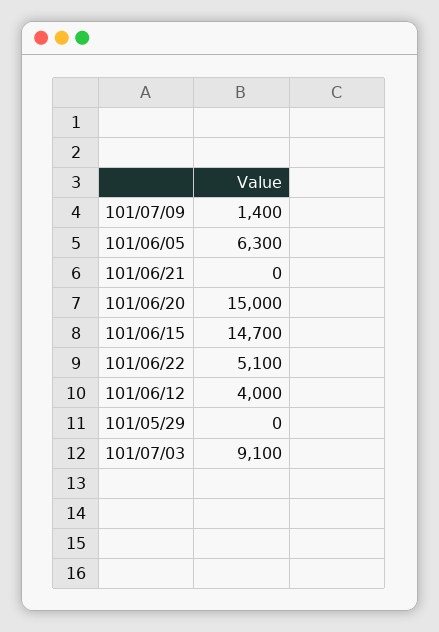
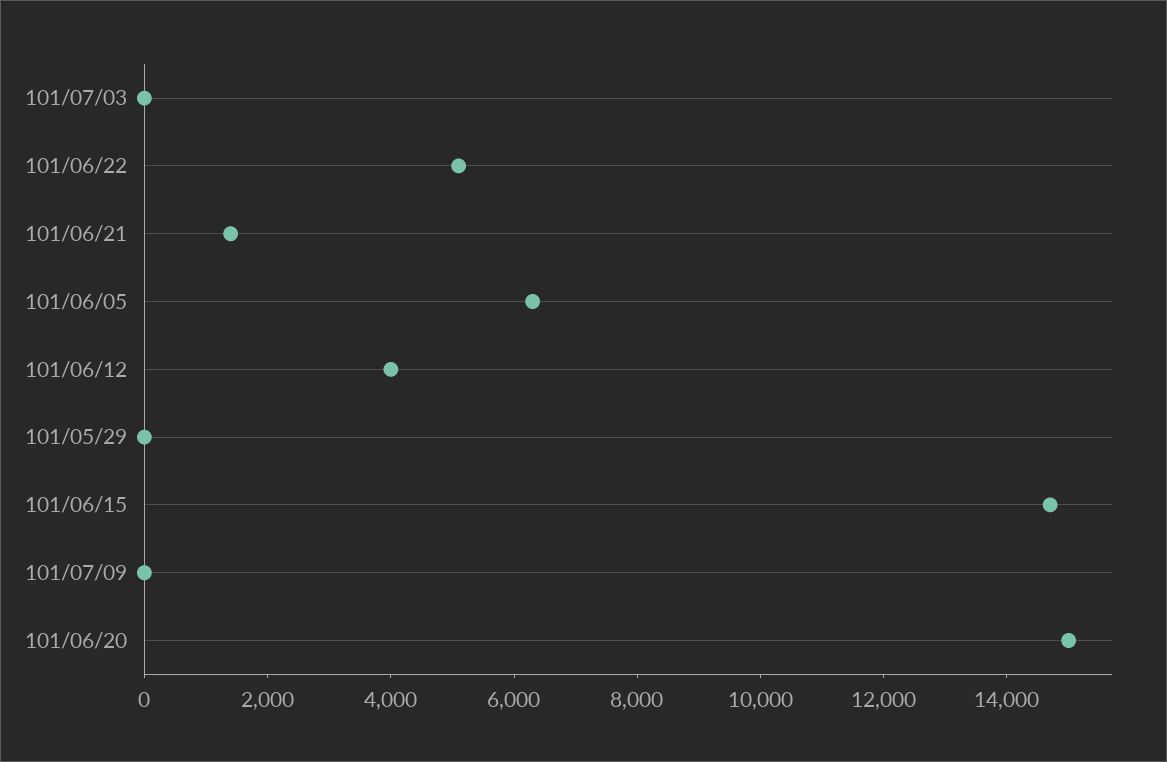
101/07/09: 1400 -> 0
101/06/21: 0 -> 1500
101/07/03: 9100 -> 0

